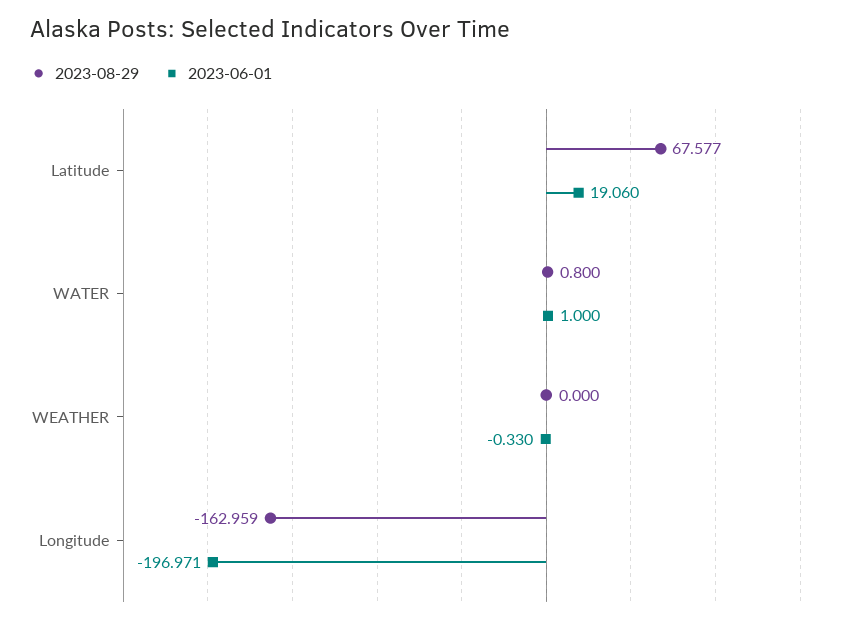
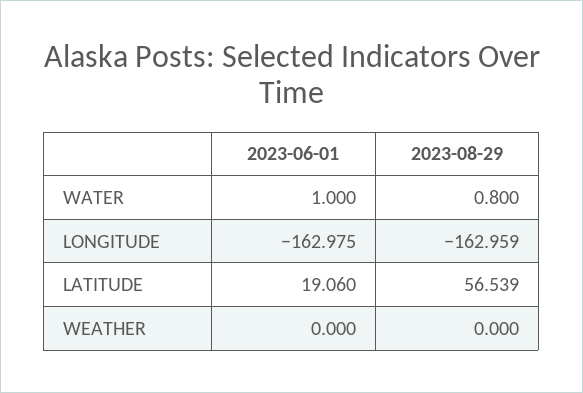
2023-08-29, Latitude: 67.577 -> 56.539
2023-06-01, WEATHER: -0.33 -> 0
2023-06-01, Longitude: -196.971 -> -162.975

